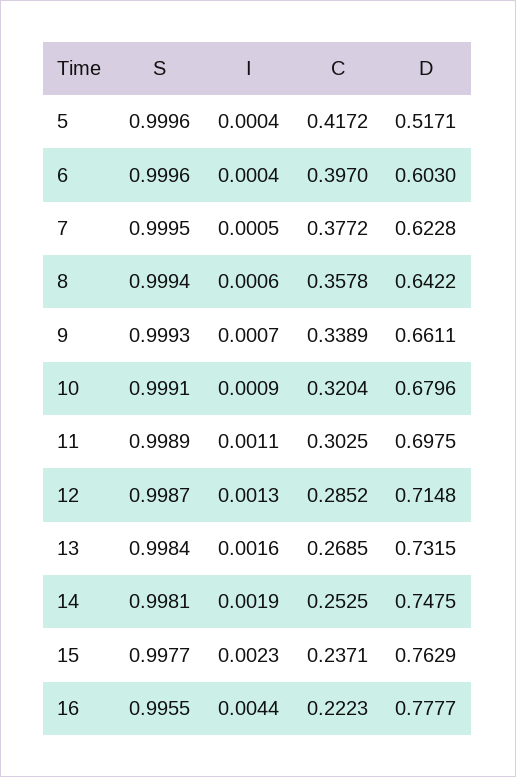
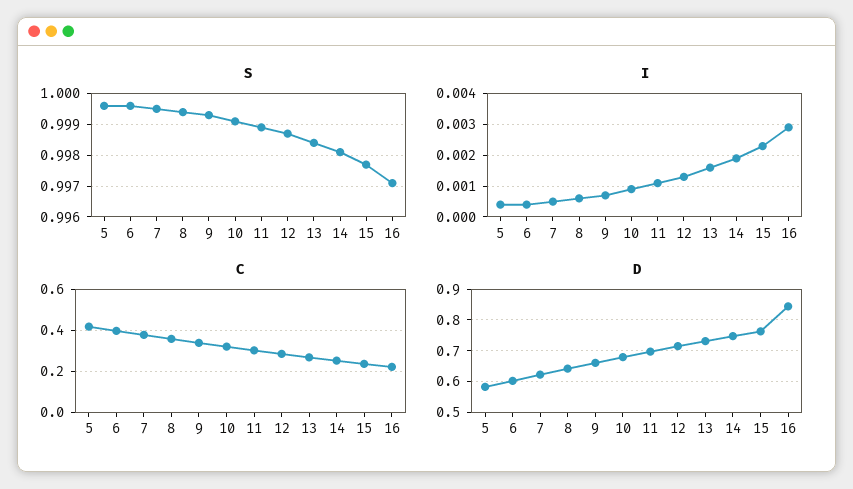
D, 5: 0.5171 -> 0.58
S, 16: 0.9955 -> 0.997
I, 16: 0.0044 -> 0.003
D, 16: 0.7777 -> 0.84

